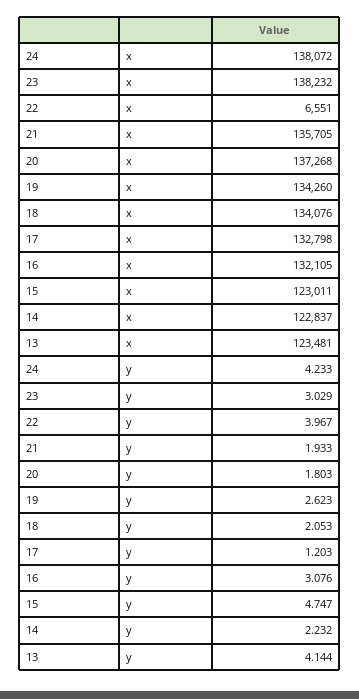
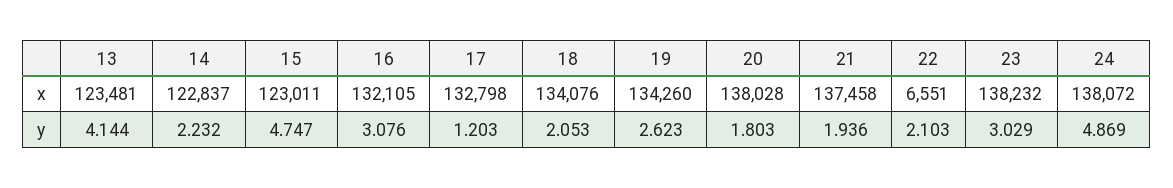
21, x: 135705 -> 137458
20, x: 137268 -> 138028
24, y: 4.233 -> 4.869
22, y: 3.967 -> 2.103
21, y: 1.933 -> 1.936

